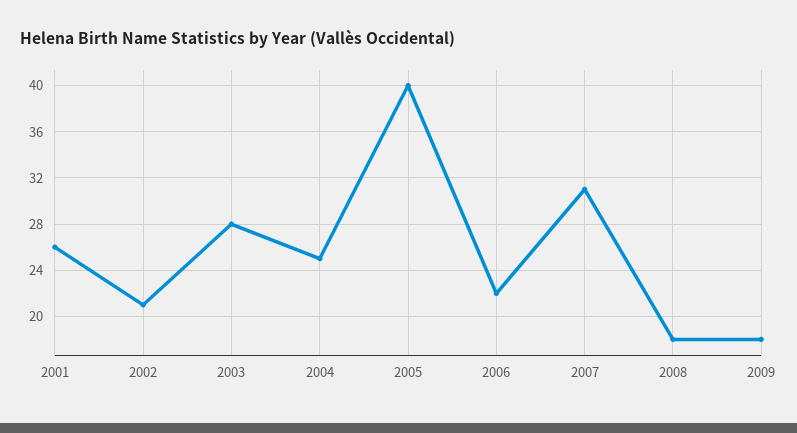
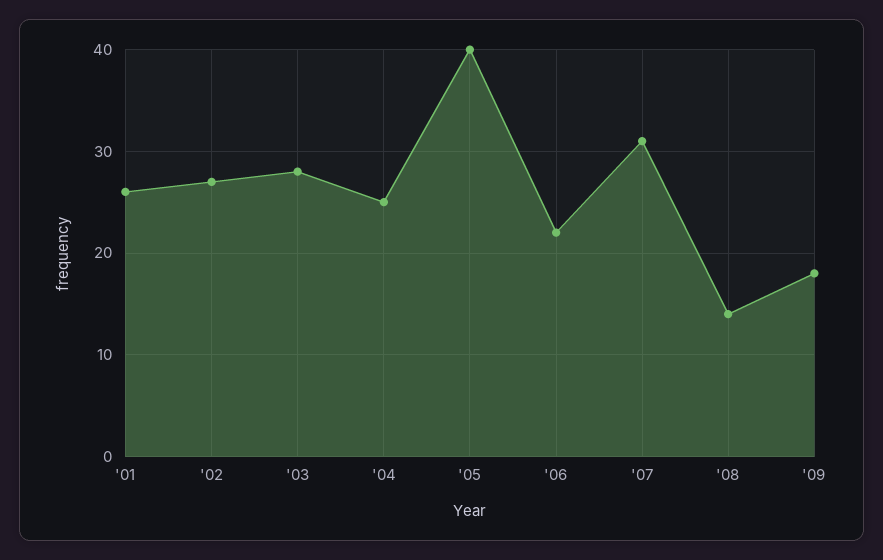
2002: 21 -> 27
2008: 18 -> 14

